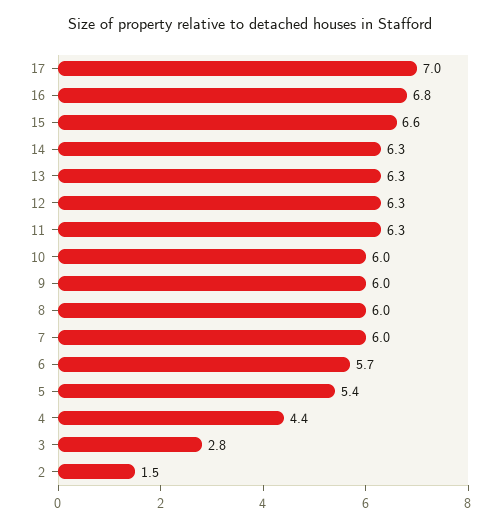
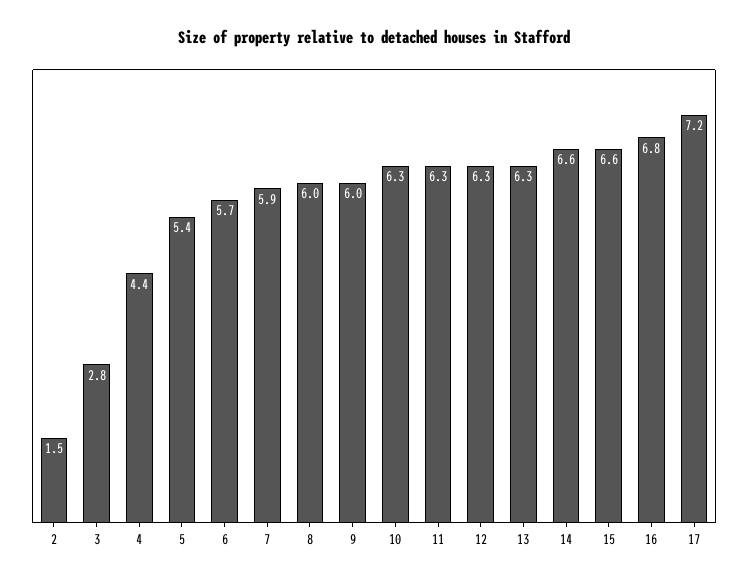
17: 7 -> 7.2
14: 6.3 -> 6.6
10: 6 -> 6.3
7: 6 -> 5.9

